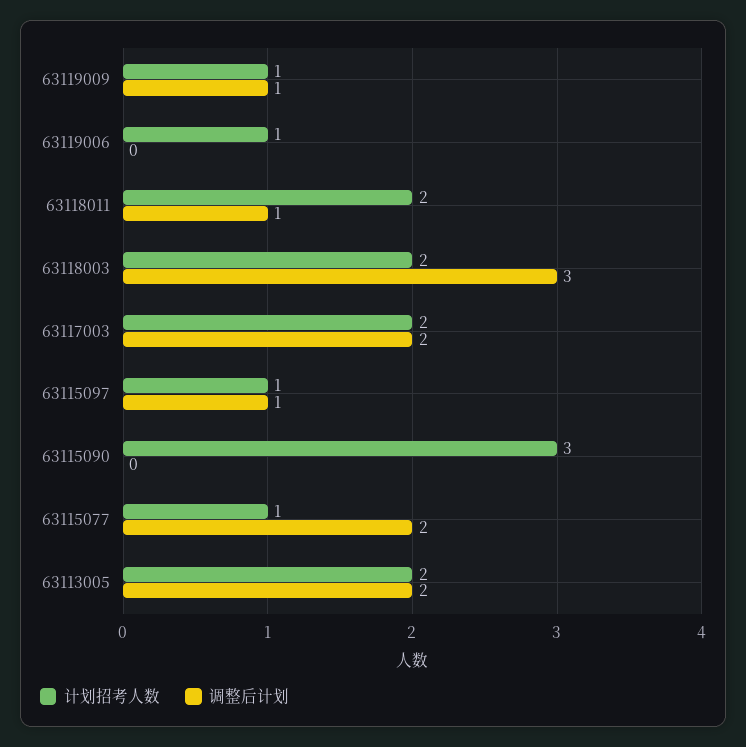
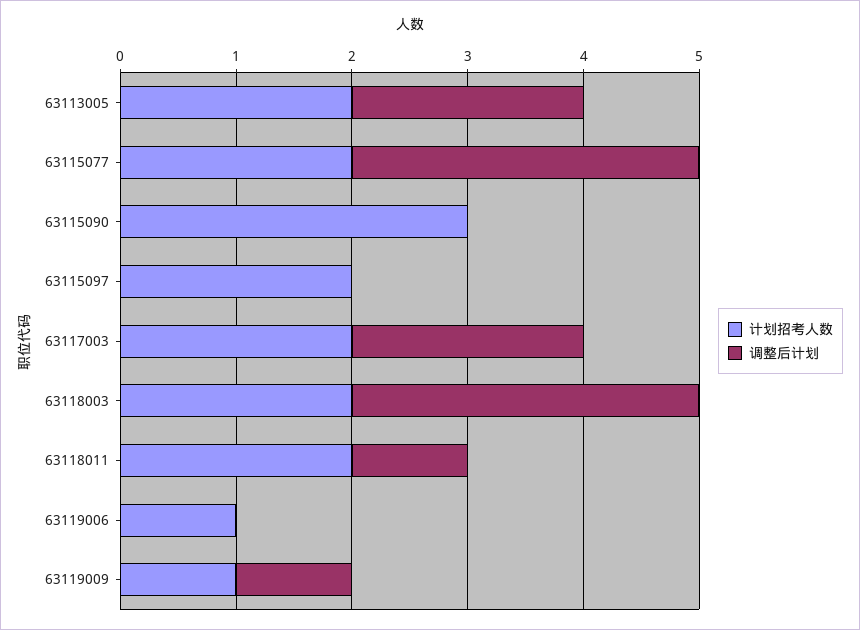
计划招考人数, 63115097: 1 -> 2
调整后计划, 63115097: 1 -> 0
计划招考人数, 63115077: 1 -> 2
调整后计划, 63115077: 2 -> 3

